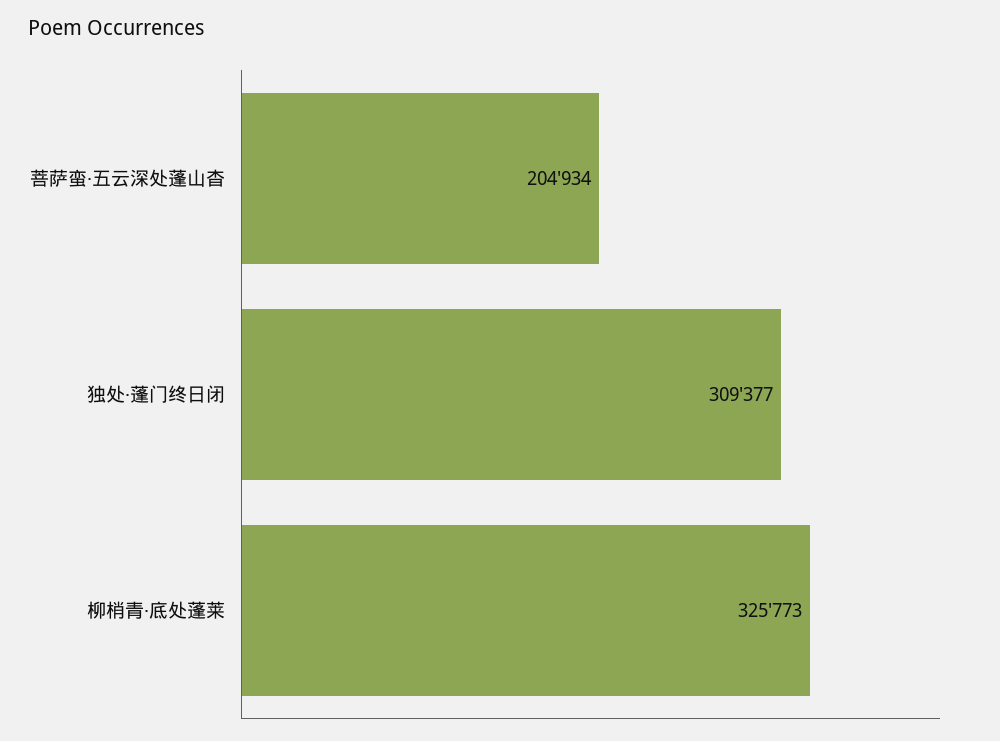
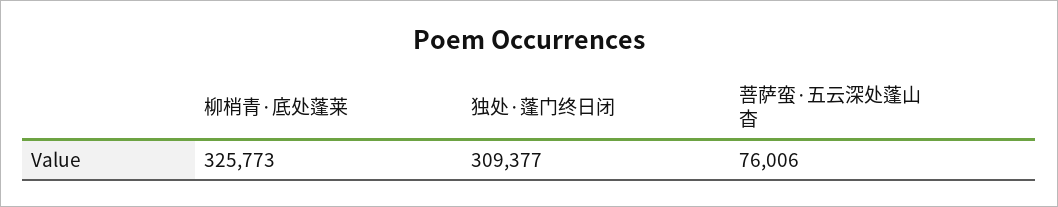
菩萨蛮·五云深处蓬山杳: 204934 -> 76006

